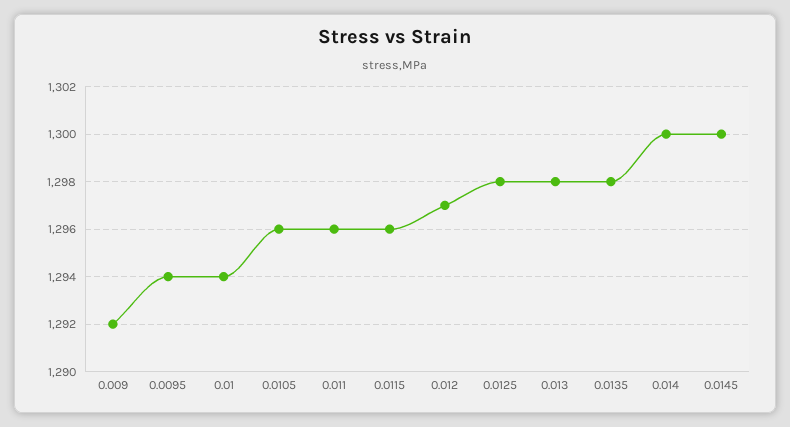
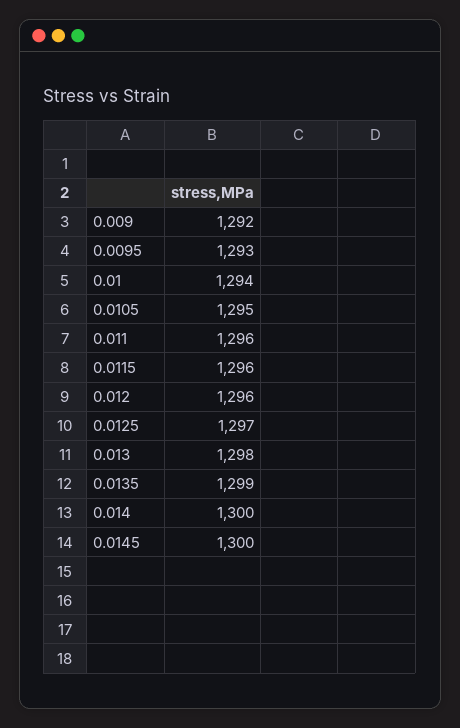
0.0095: 1294 -> 1293
0.0105: 1296 -> 1295
0.012: 1297 -> 1296
0.0125: 1298 -> 1297
0.0135: 1298 -> 1299

